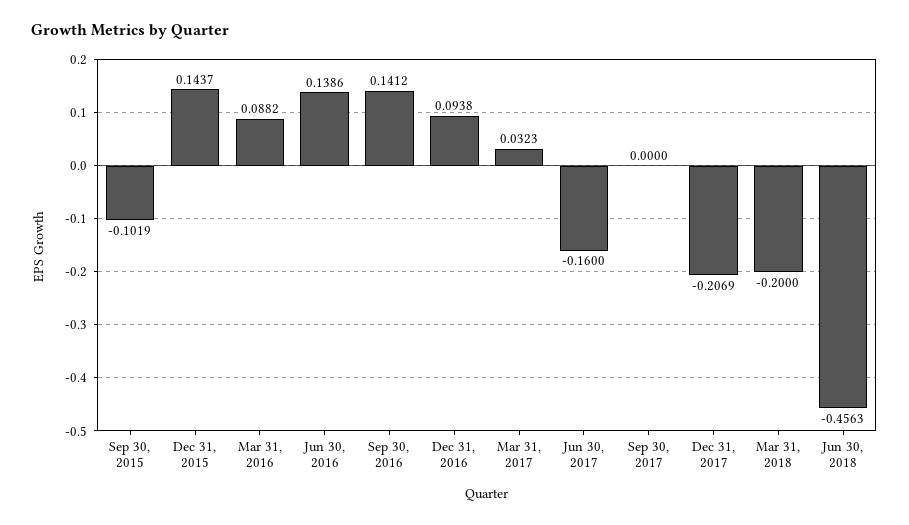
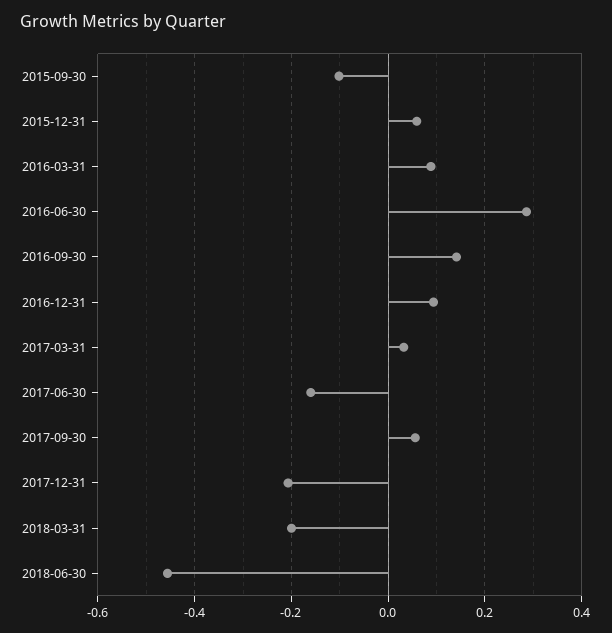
Dec 31, 2015: 0.1437 -> 0.06
Jun 30, 2016: 0.1386 -> 0.28
Sep 30, 2017: 0 -> 0.06

